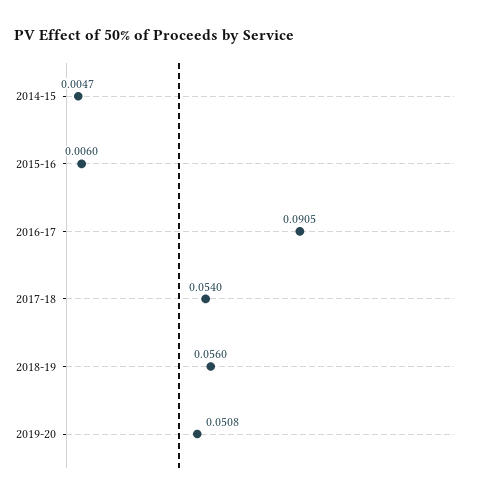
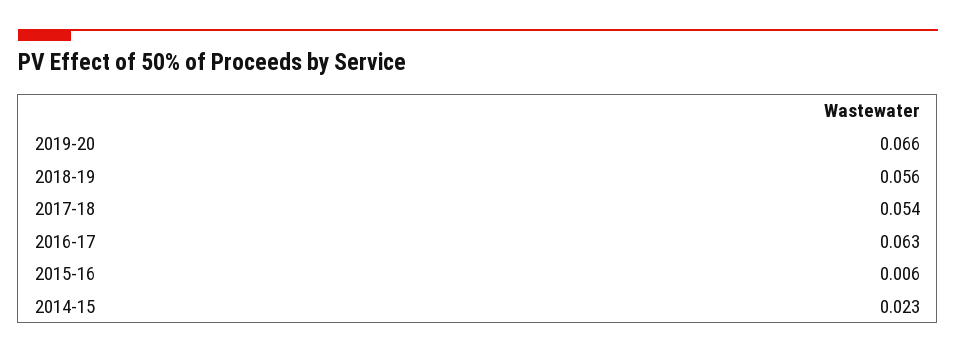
2014-15: 0.0047 -> 0.023
2016-17: 0.0905 -> 0.063
2019-20: 0.0508 -> 0.066

